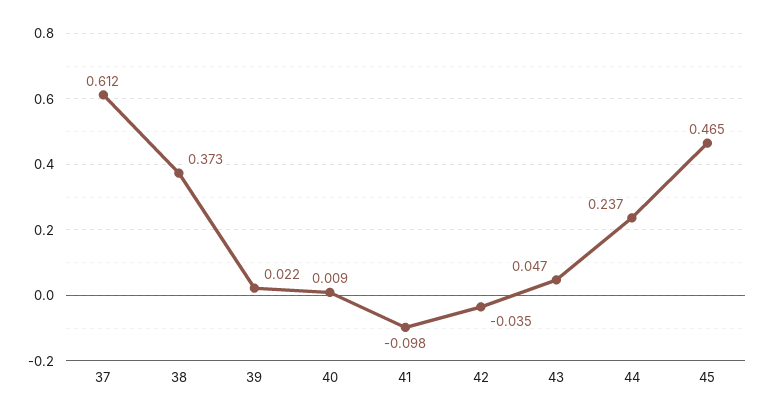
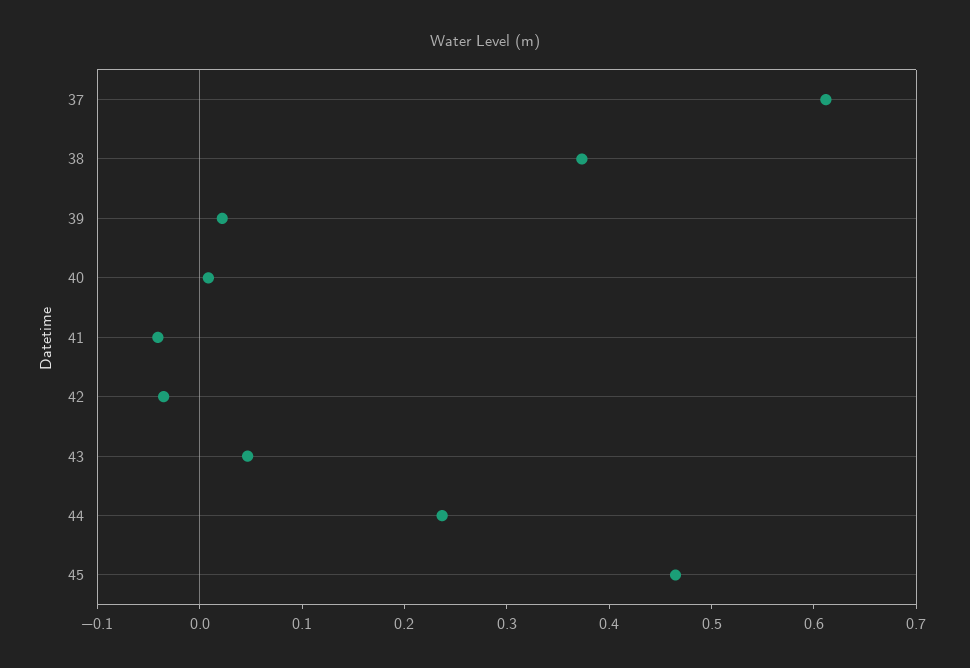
41: -0.098 -> -0.04

